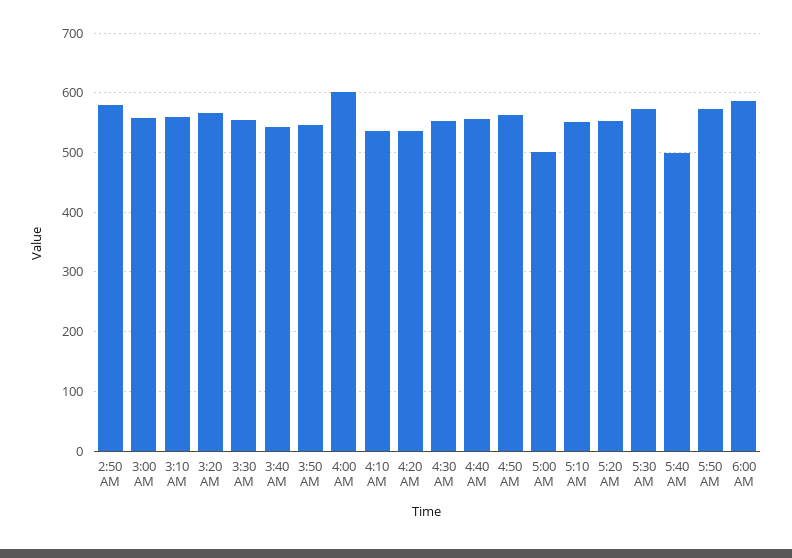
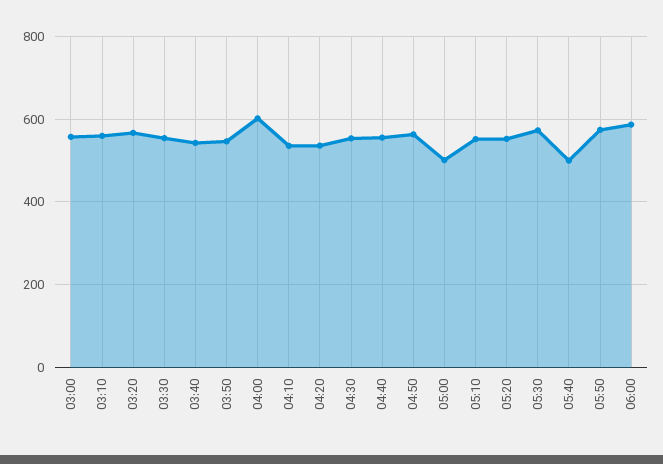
2:50 AM: 580 -> none

